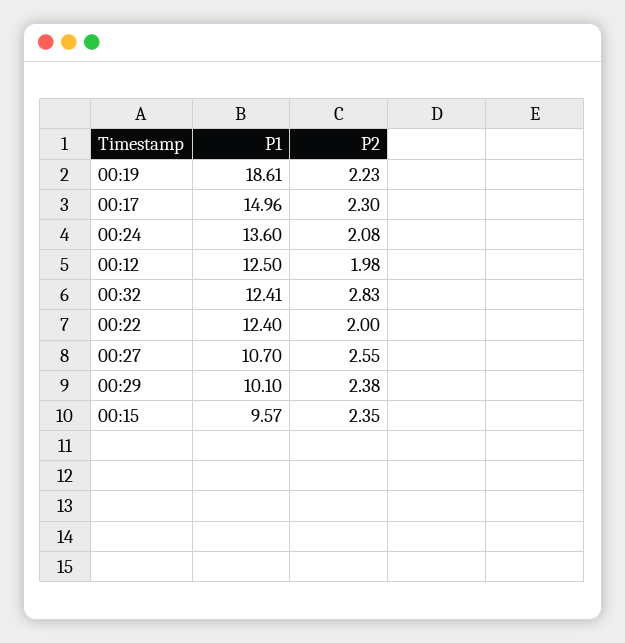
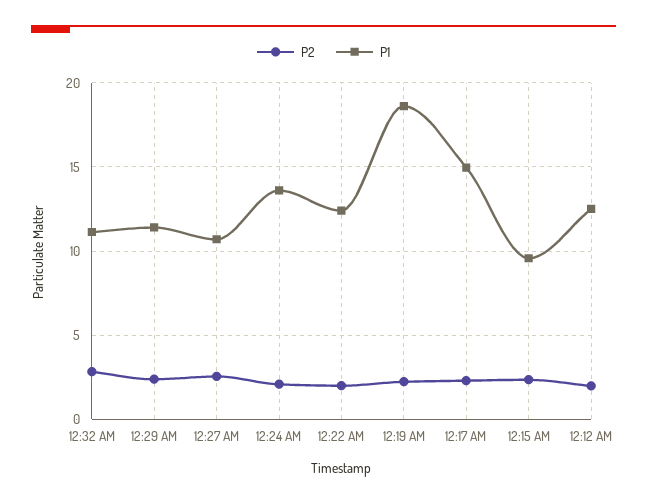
P1, 00:32: 12.41 -> 11
P1, 00:29: 10.1 -> 11.5

